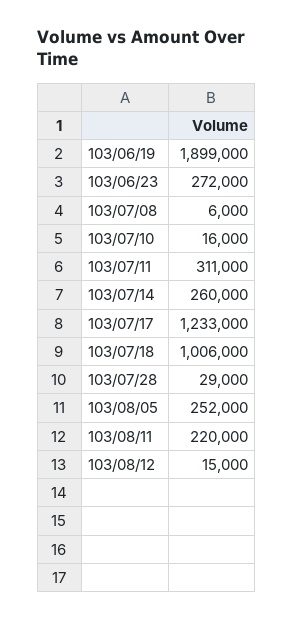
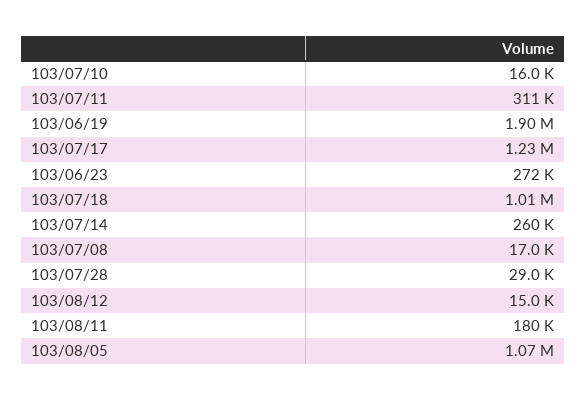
103/07/08: 6000 -> 17000
103/08/05: 252000 -> 1070000
103/08/11: 220000 -> 180000

